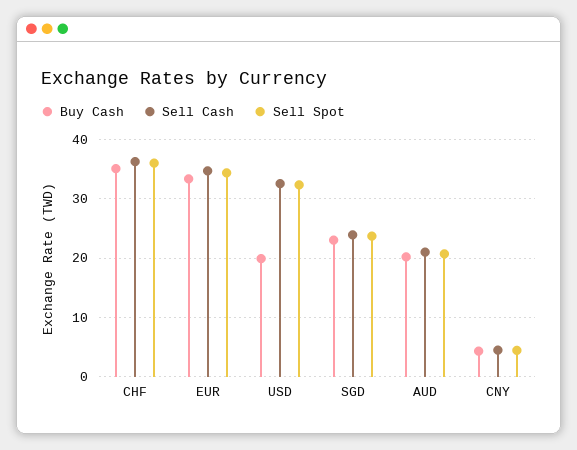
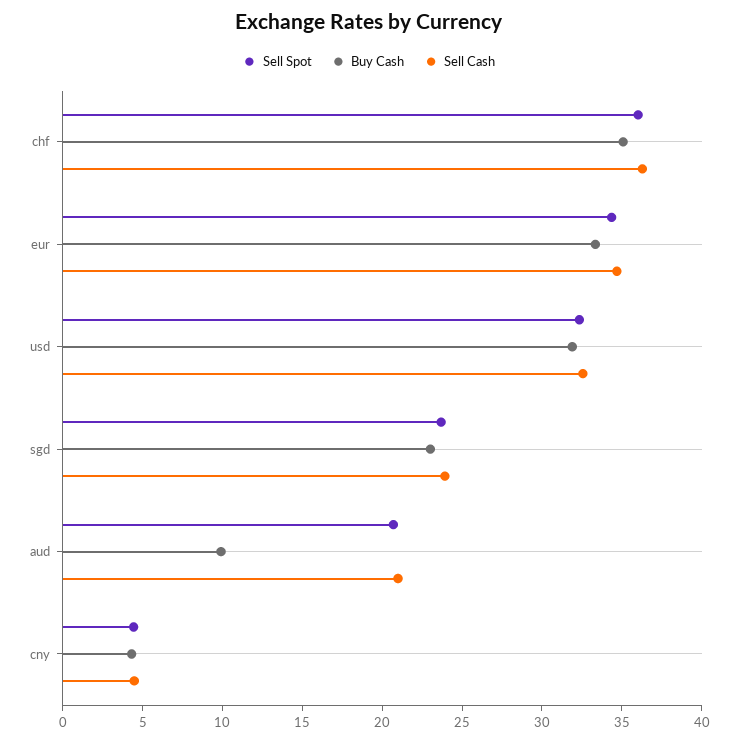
Buy Cash, USD: 20 -> 32
Buy Cash, AUD: 20 -> 10

